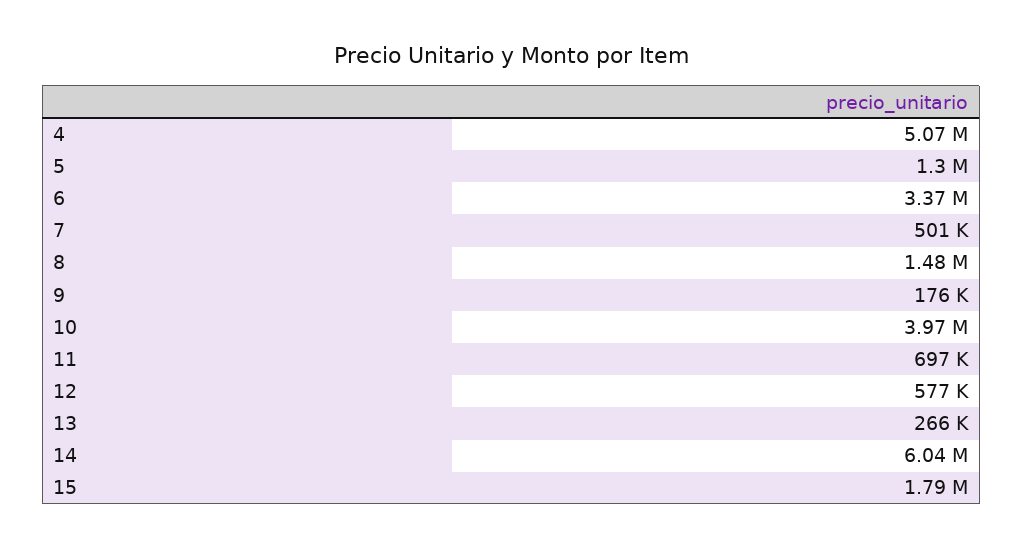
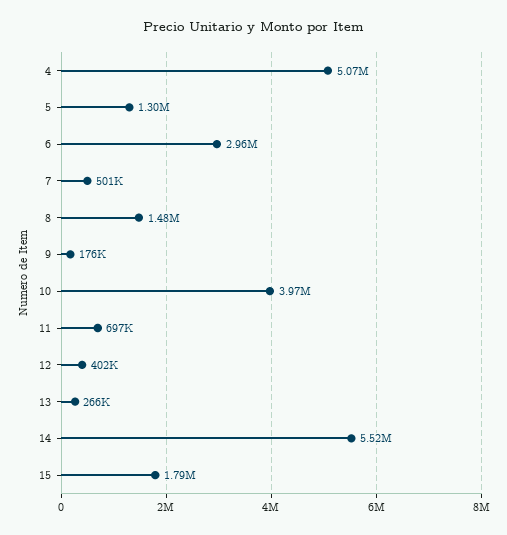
6: 3370000 -> 2960000
12: 577000 -> 402000
14: 6040000 -> 5520000

